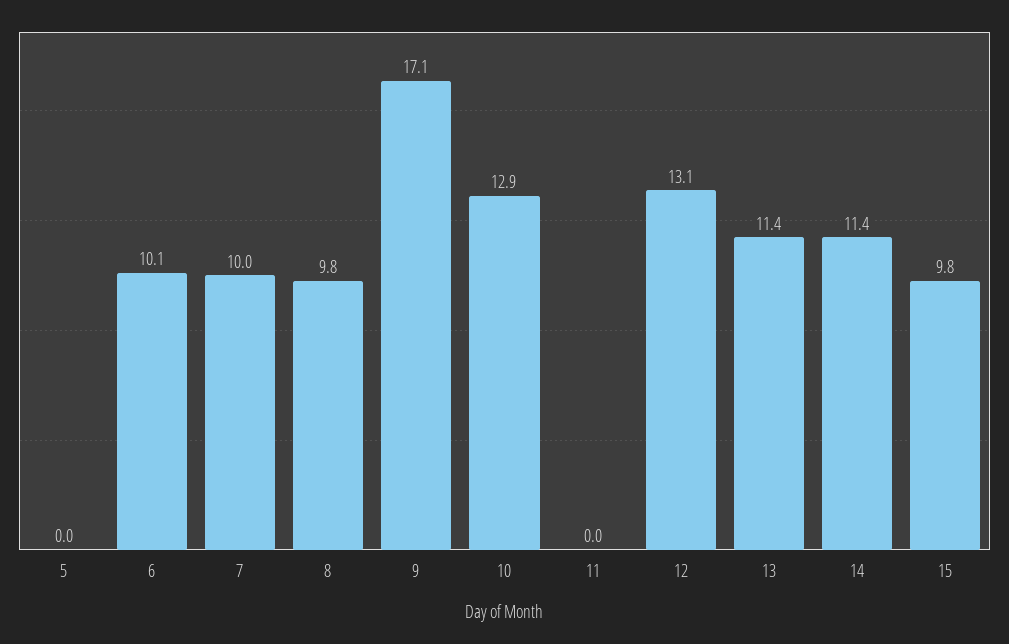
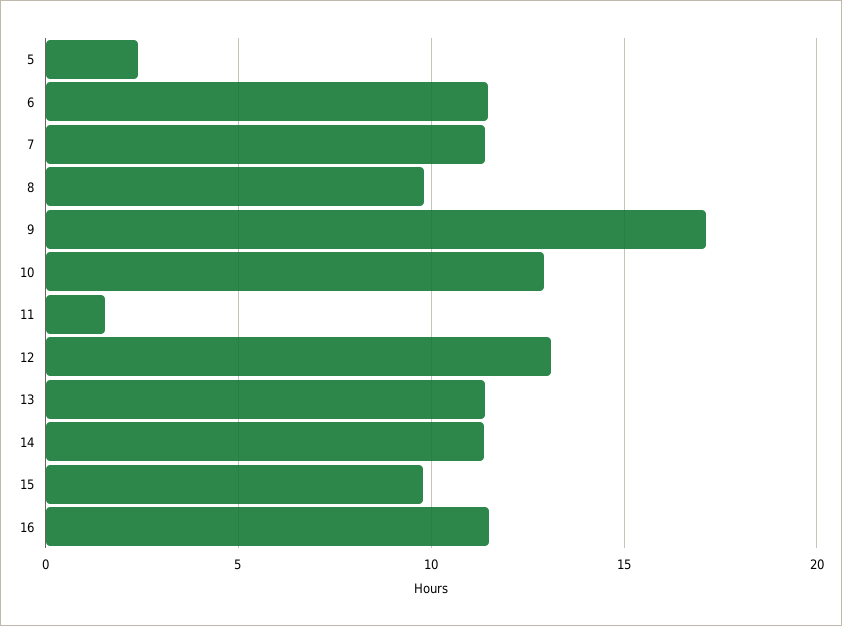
5: 0 -> 2.5
6: 10.1 -> 11.5
7: 10 -> 11.5
11: 0 -> 1.5
16: none -> 11.5

